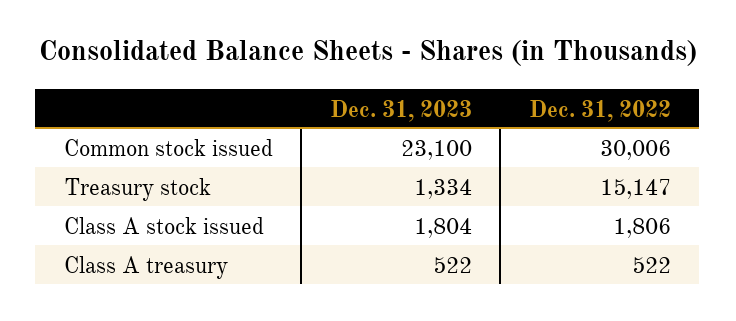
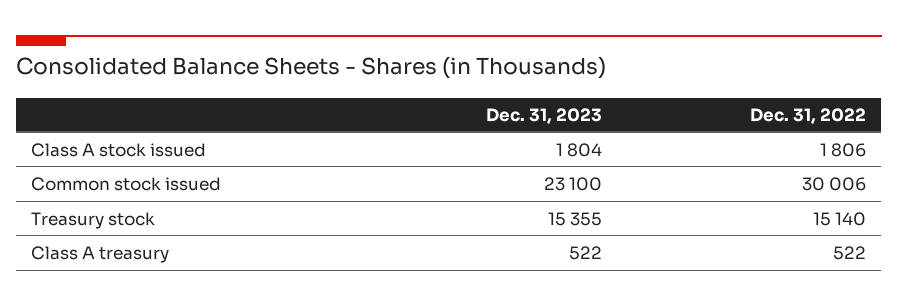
Dec. 31, 2023, Treasury stock: 1334 -> 15355
Dec. 31, 2022, Treasury stock: 15147 -> 15140

